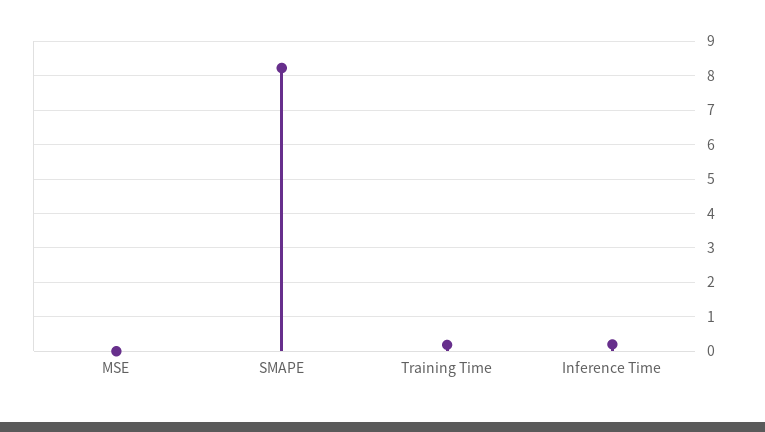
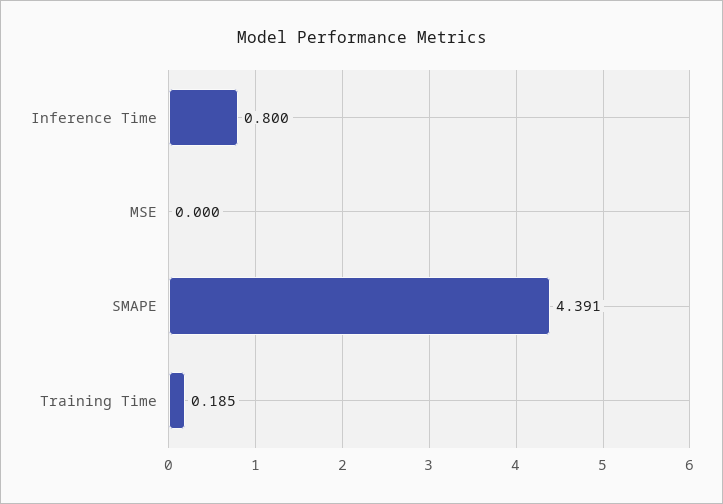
SMAPE: 8.2 -> 4.391
Inference Time: 0.2 -> 0.8

